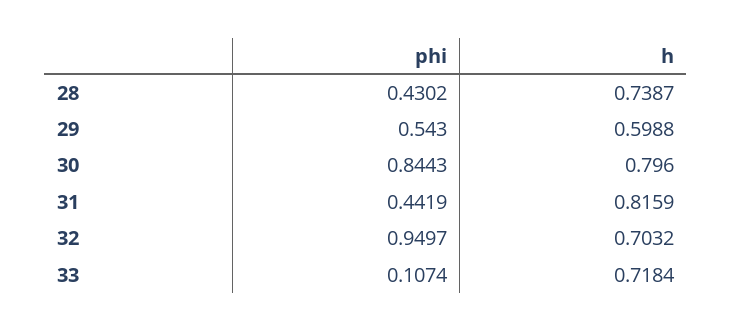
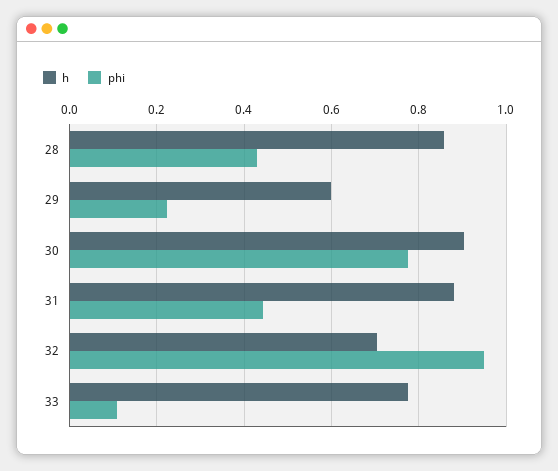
h, 28: 0.7387 -> 0.86
phi, 29: 0.543 -> 0.22
phi, 30: 0.8443 -> 0.78
h, 30: 0.796 -> 0.9
h, 31: 0.8159 -> 0.88
h, 33: 0.7184 -> 0.78

